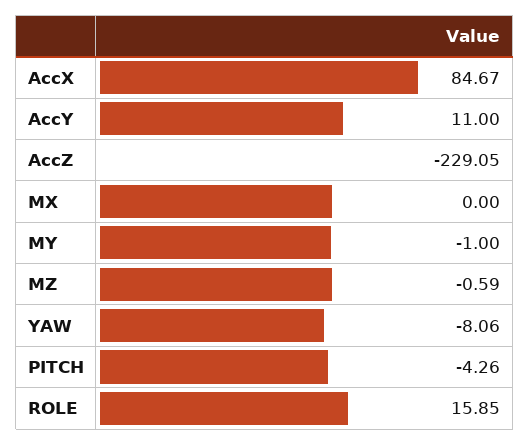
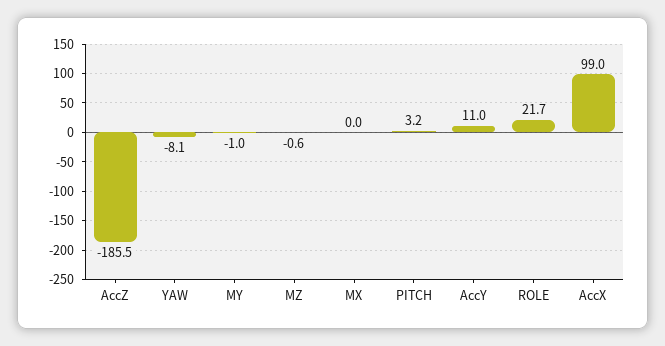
AccX: 84.67 -> 99
AccZ: -229.05 -> -185.5
PITCH: -4.26 -> 3.2
ROLE: 15.85 -> 21.7

